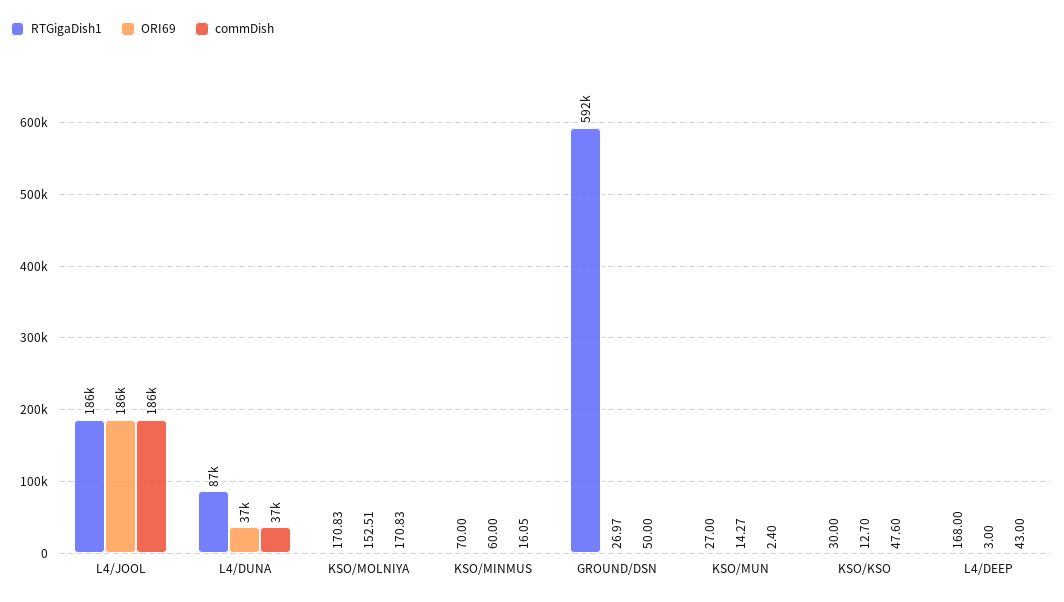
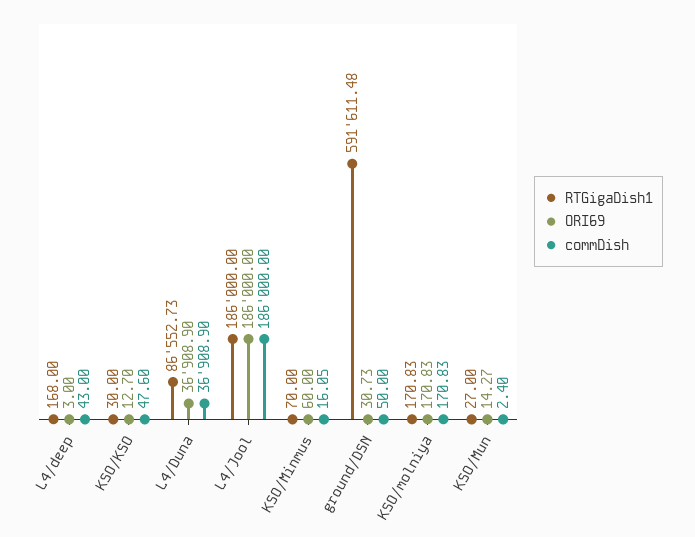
ORI69, KSO/MOLNIYA: 152.51 -> 170.83
ORI69, GROUND/DSN: 26.97 -> 30.73

